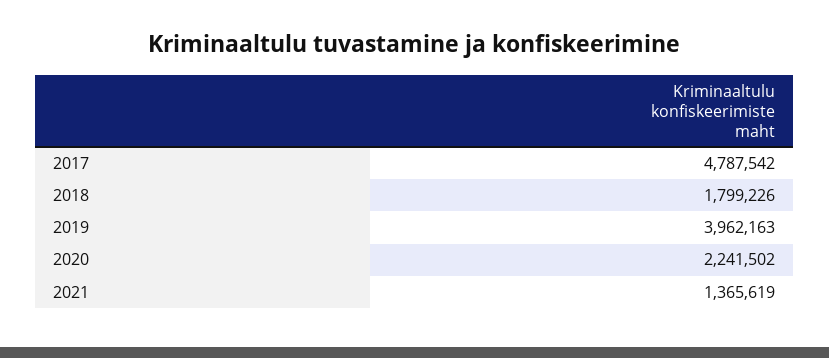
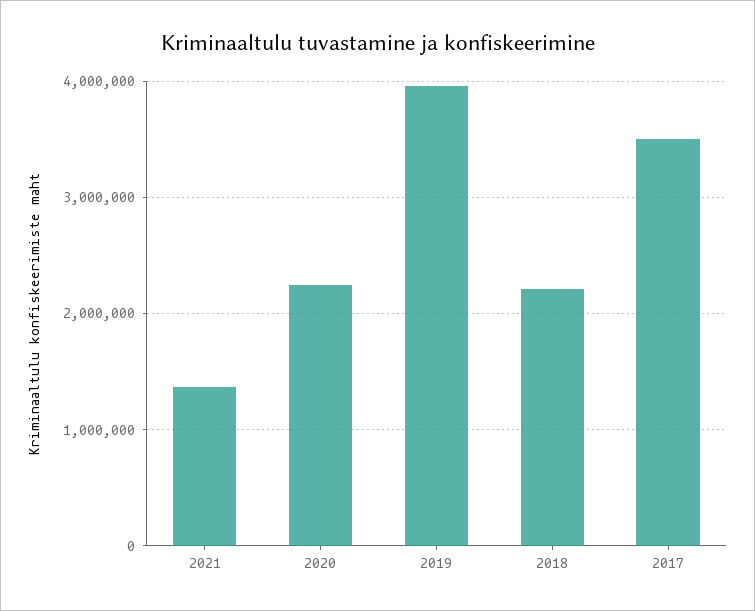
2017: 4787542 -> 3500000
2018: 1799226 -> 2200000

